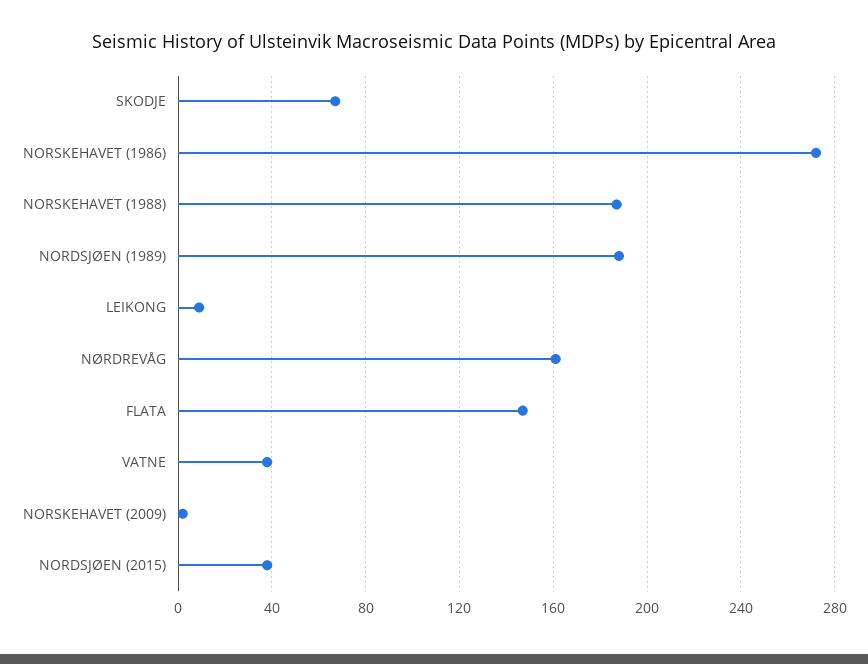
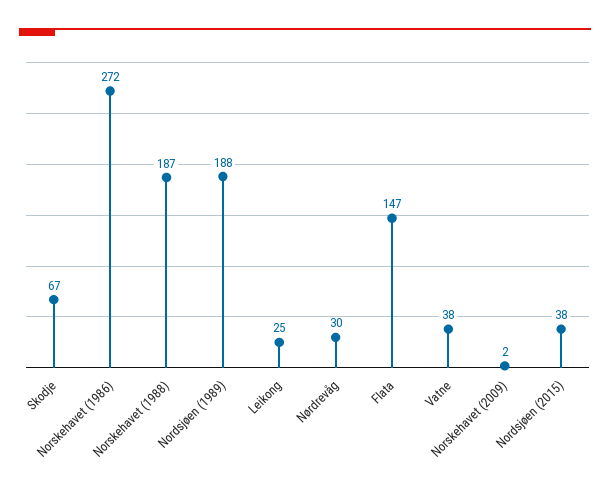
LEIKONG: 10 -> 25
NØRDREVÅG: 160 -> 30

